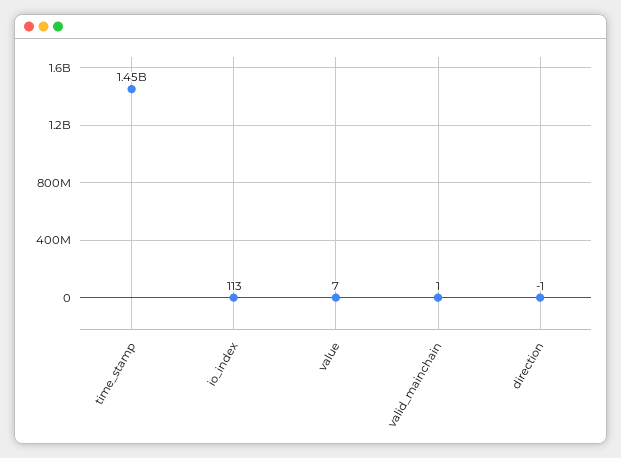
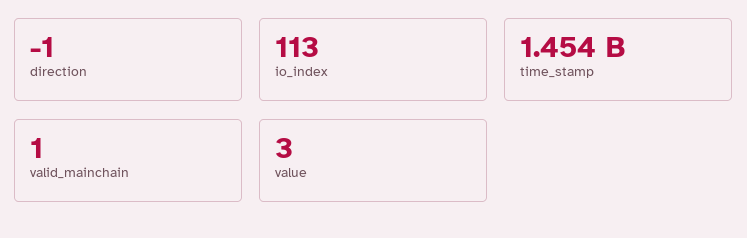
value: 7 -> 3

